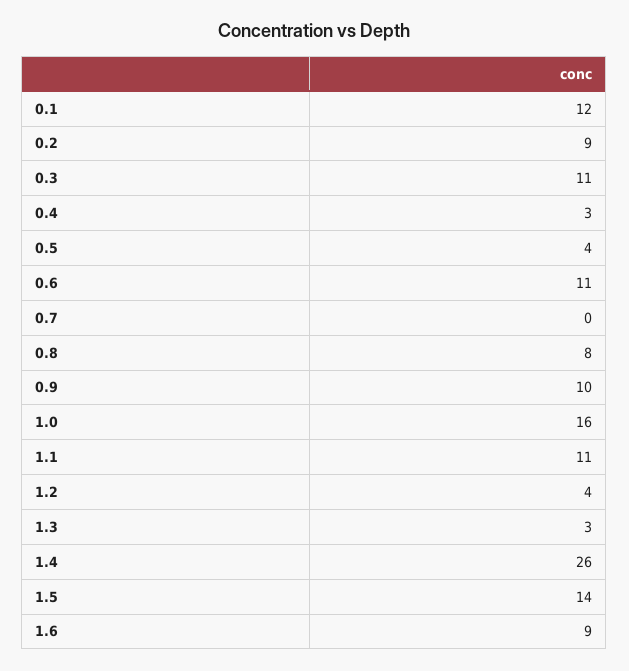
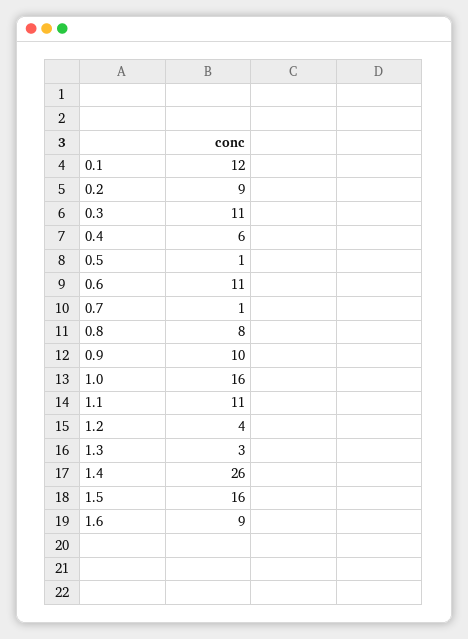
0.4: 3 -> 6
0.5: 4 -> 1
0.7: 0 -> 1
1.5: 14 -> 16

